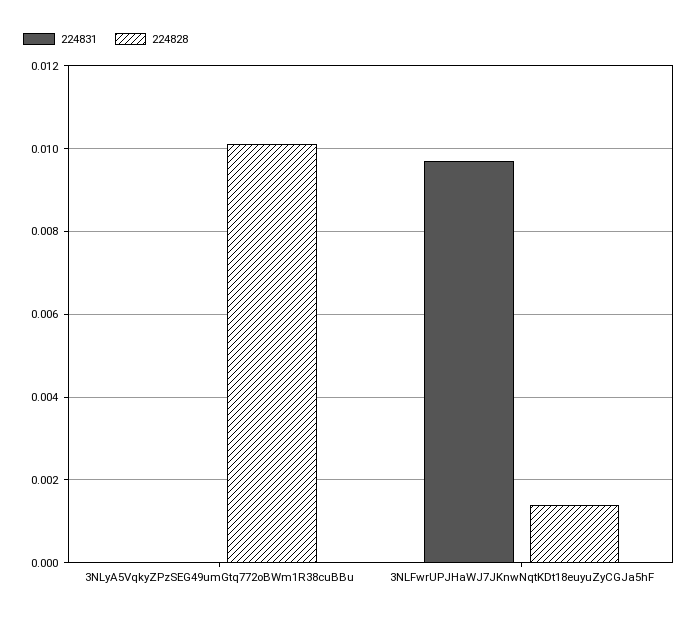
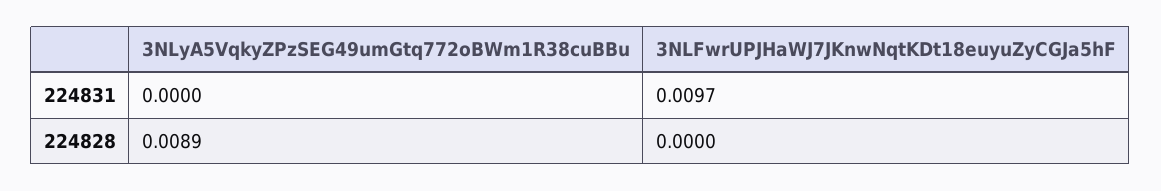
224828, 3NLyA5VqkyZPzSEG49umGtq772oBWm1R38cuBBu: 0.01 -> 0.0089
224828, 3NLFwrUPJHaWJ7JKnwNqtKDt18euyuZyCGJa5hF: 0.0015 -> 0

